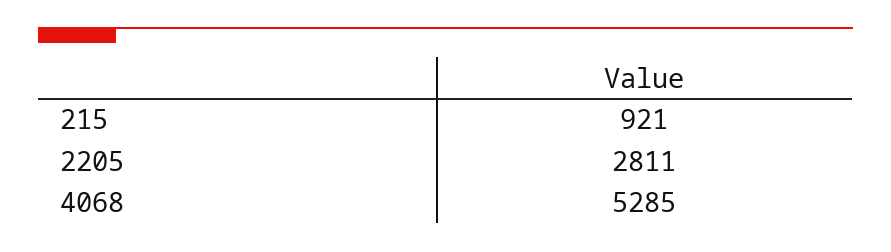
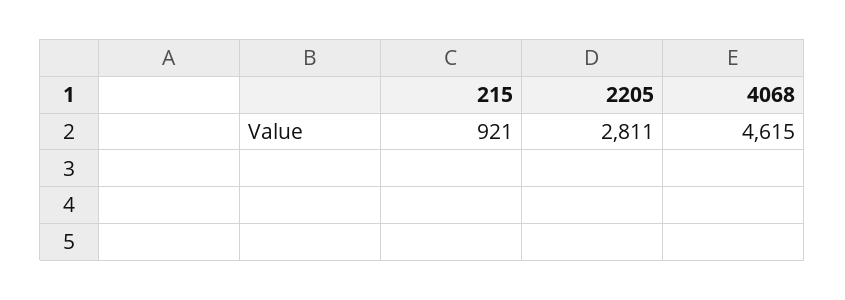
4068: 5285 -> 4615

